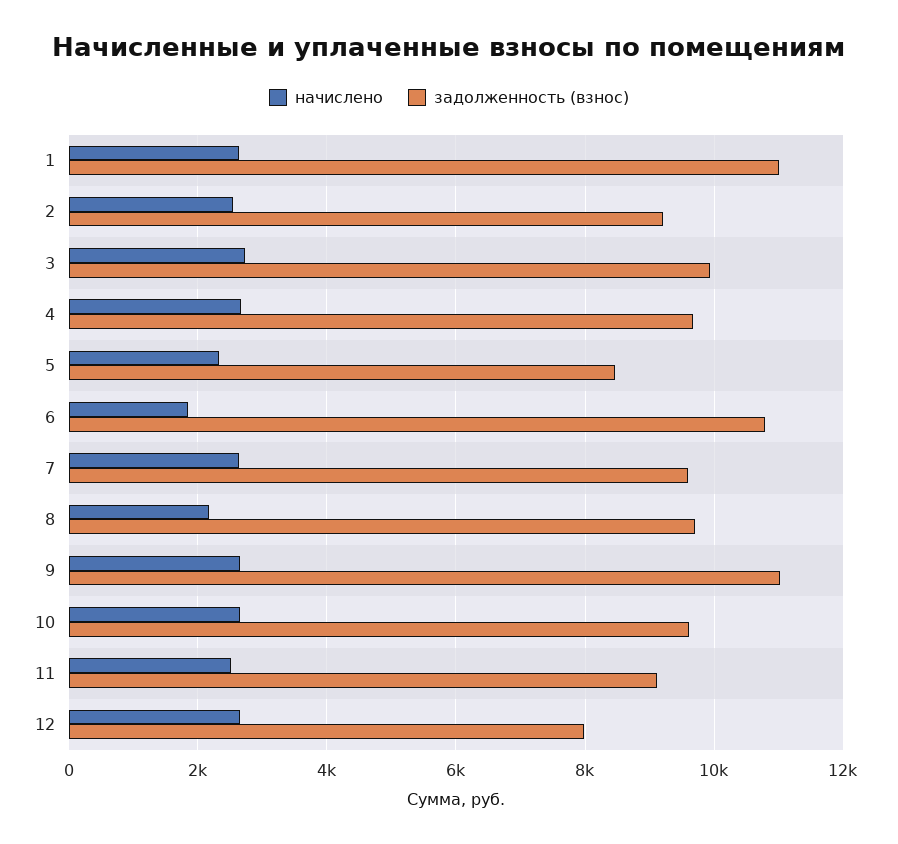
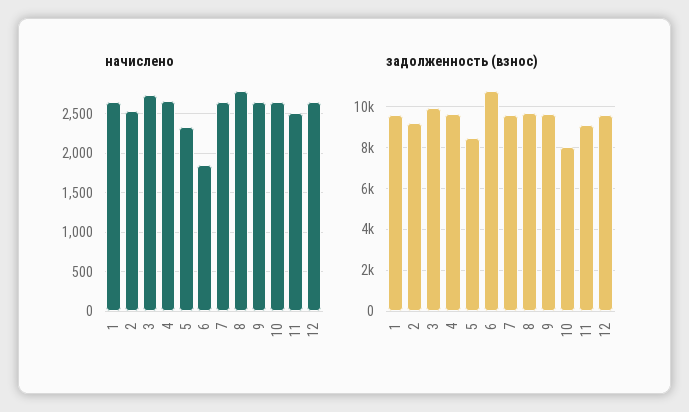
задолженность (взнос), 1: 11000 -> 9500
начислено, 8: 2200 -> 2800
задолженность (взнос), 9: 11000 -> 9500
задолженность (взнос), 10: 9600 -> 8000
задолженность (взнос), 12: 8000 -> 9500

